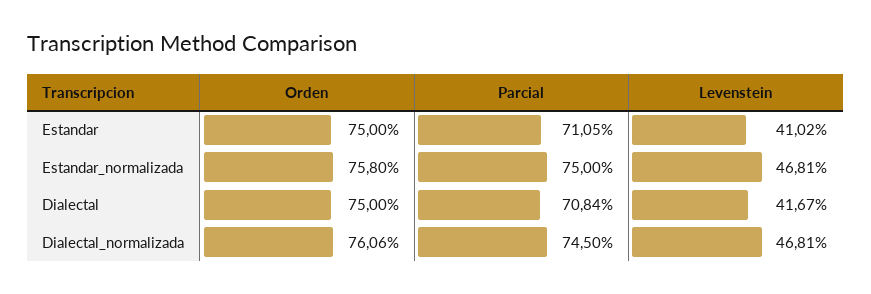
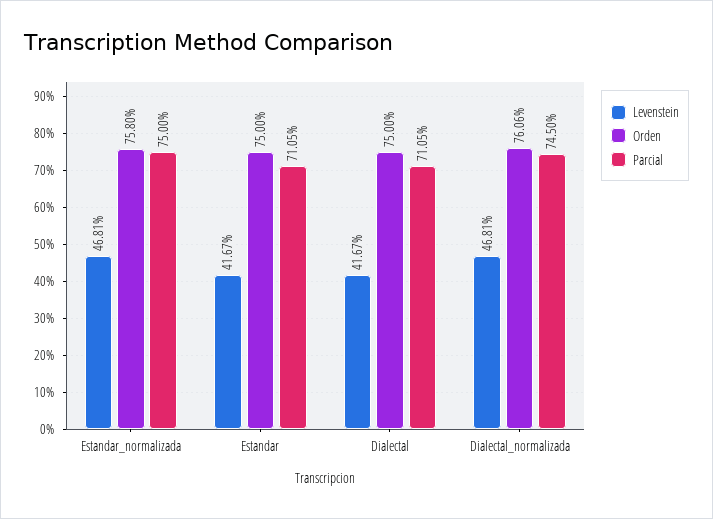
Levenstein, Estandar: 41.02 -> 41.67
Parcial, Dialectal: 70.84 -> 71.05

